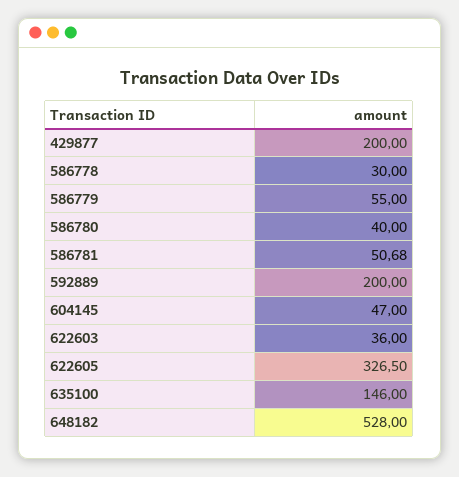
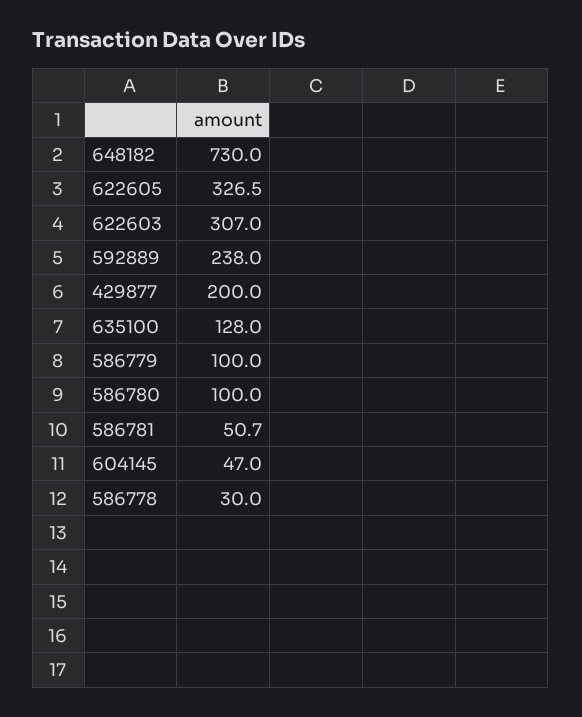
586779: 55 -> 100
586780: 40 -> 100
592889: 200 -> 238
622603: 36 -> 307
635100: 146 -> 128
648182: 528 -> 730

